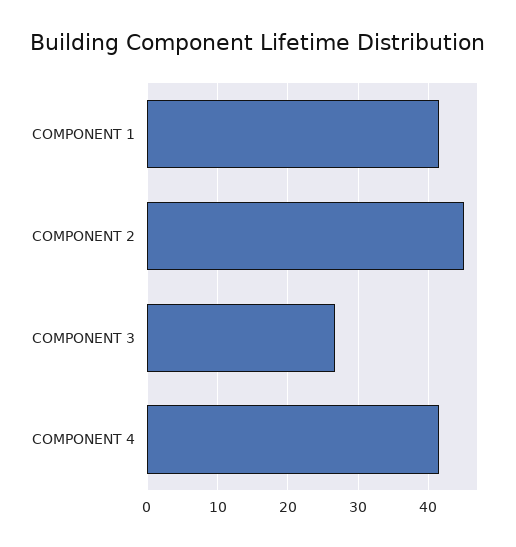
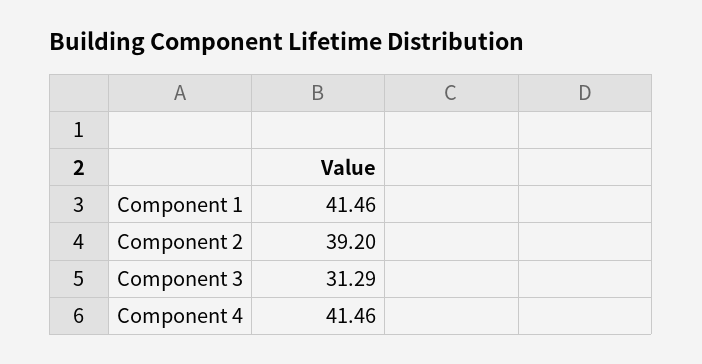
COMPONENT 2: 45 -> 39.2
COMPONENT 3: 27 -> 31.29

